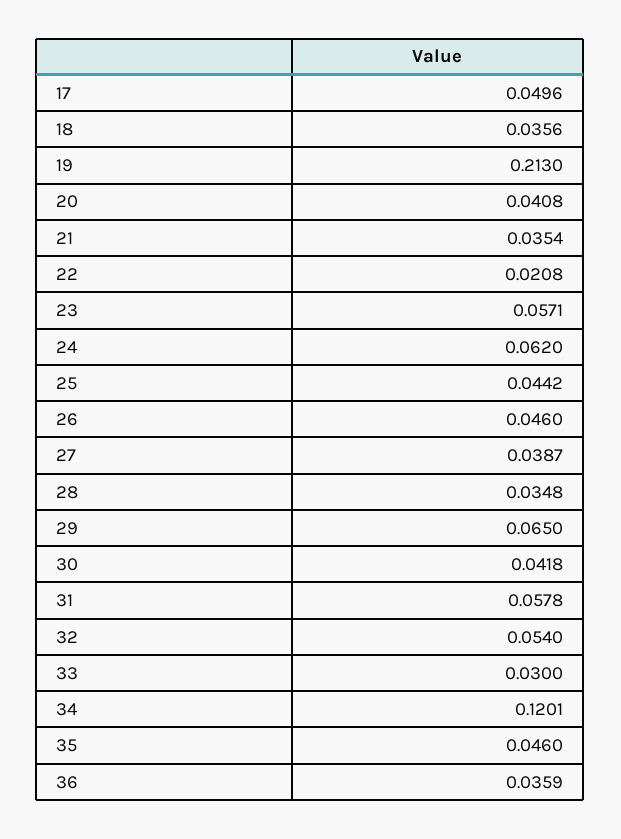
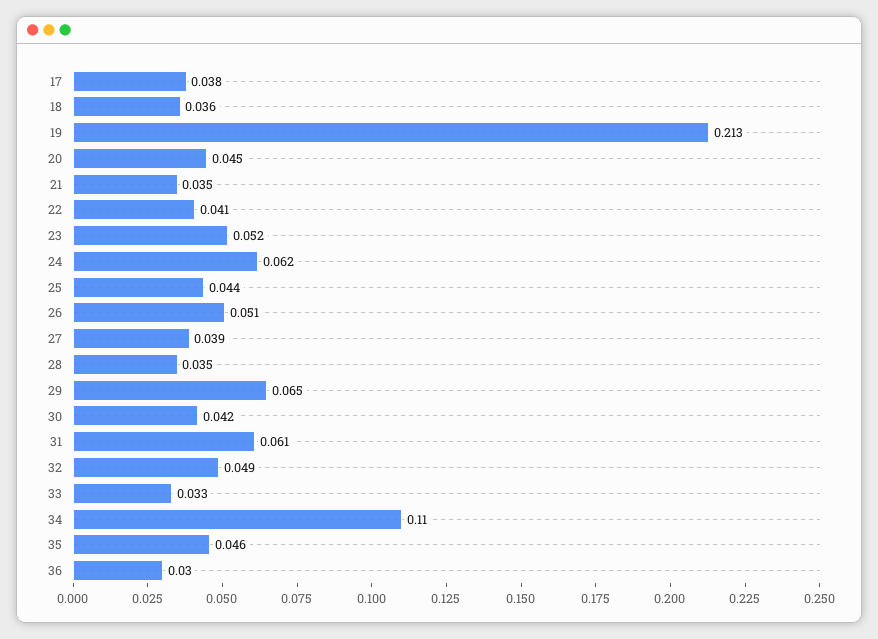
17: 0.0496 -> 0.038
20: 0.0408 -> 0.045
22: 0.0208 -> 0.041
23: 0.0571 -> 0.052
26: 0.046 -> 0.051
31: 0.0578 -> 0.061
32: 0.054 -> 0.049
33: 0.03 -> 0.033
34: 0.1201 -> 0.11
36: 0.0359 -> 0.03

